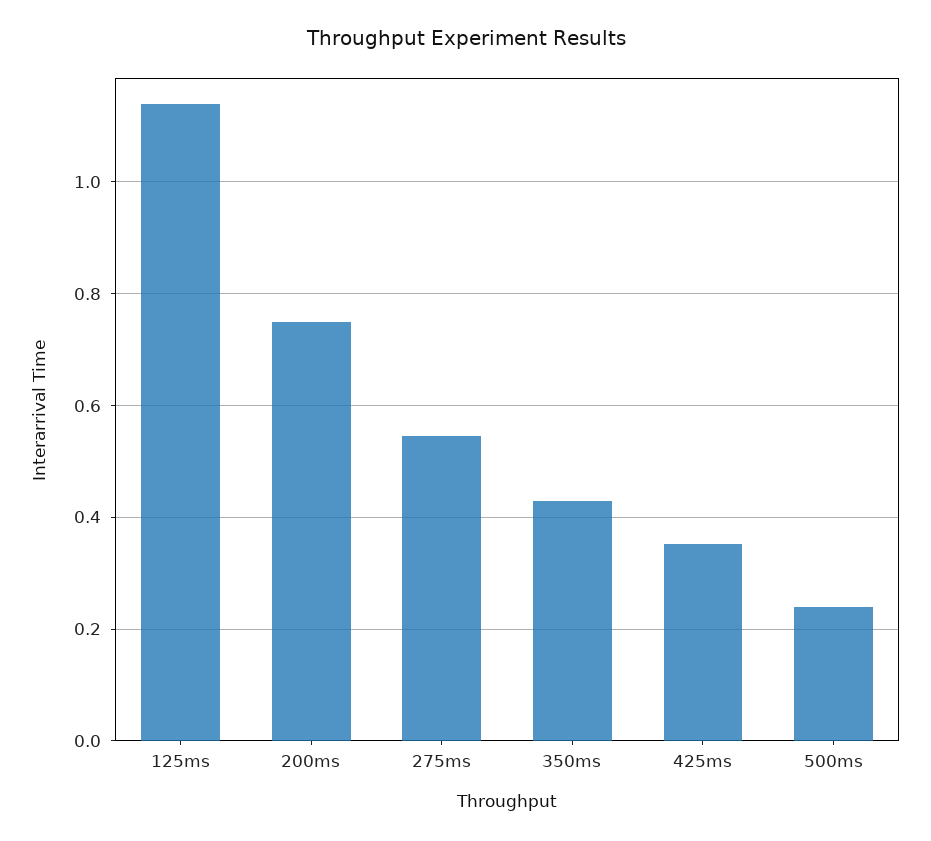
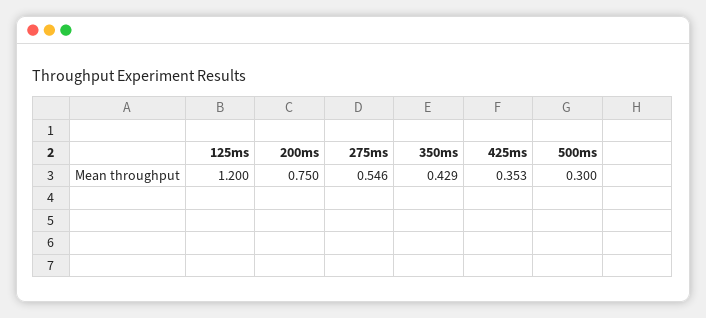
125ms: 1.14 -> 1.2
500ms: 0.24 -> 0.3

